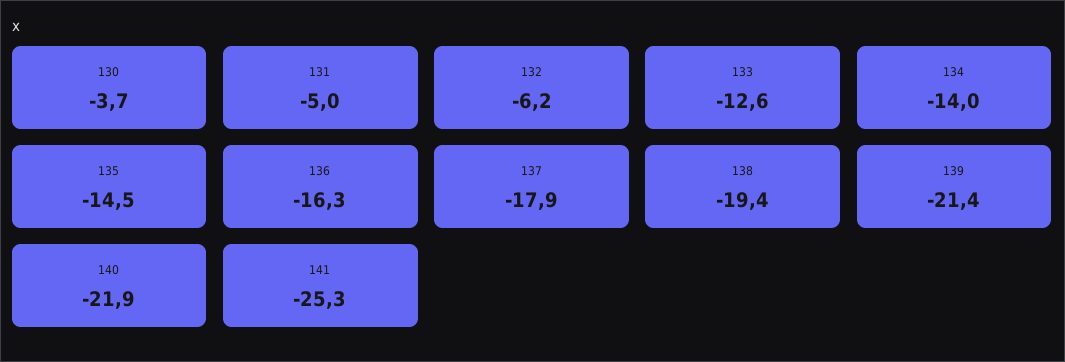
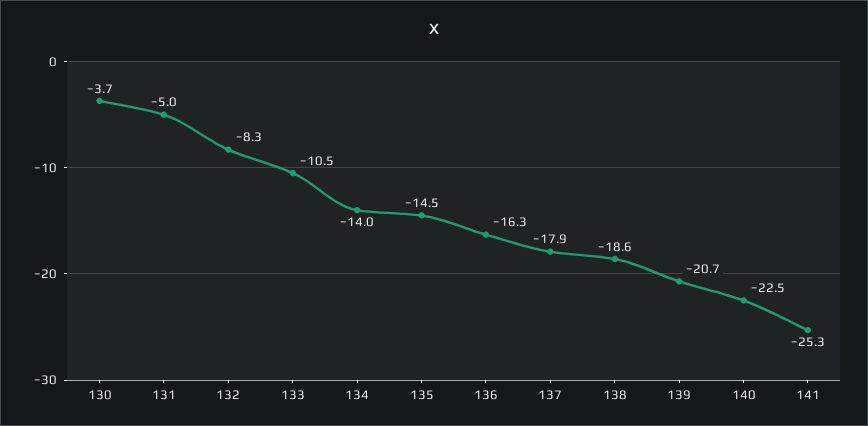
132: -6.2 -> -8.3
133: -12.6 -> -10.5
138: -19.4 -> -18.6
139: -21.4 -> -20.7
140: -21.9 -> -22.5

